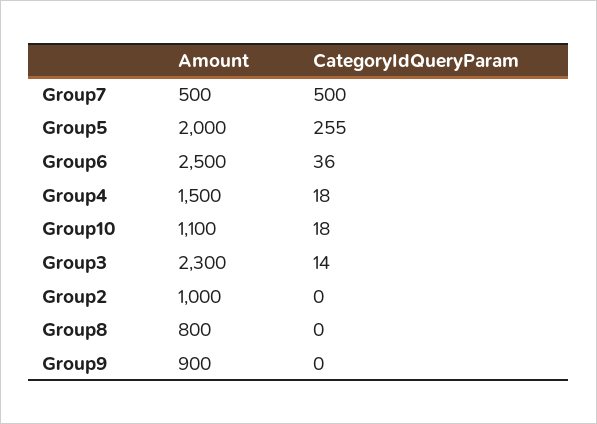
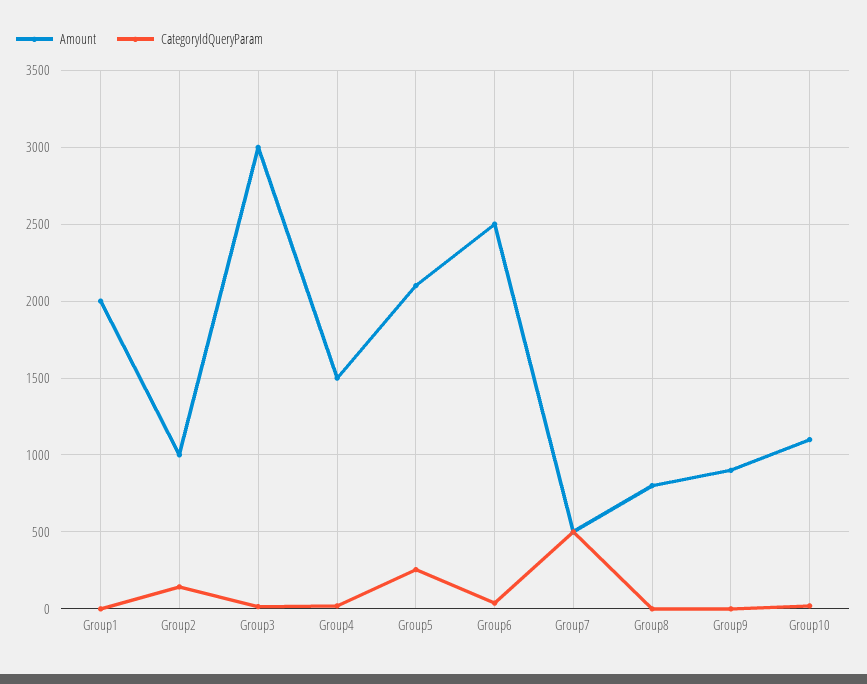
Amount, Group5: 2000 -> 2100
Amount, Group3: 2300 -> 3000
CategoryIdQueryParam, Group2: 0 -> 150
Amount, Group1: none -> 2000
CategoryIdQueryParam, Group1: none -> 0

